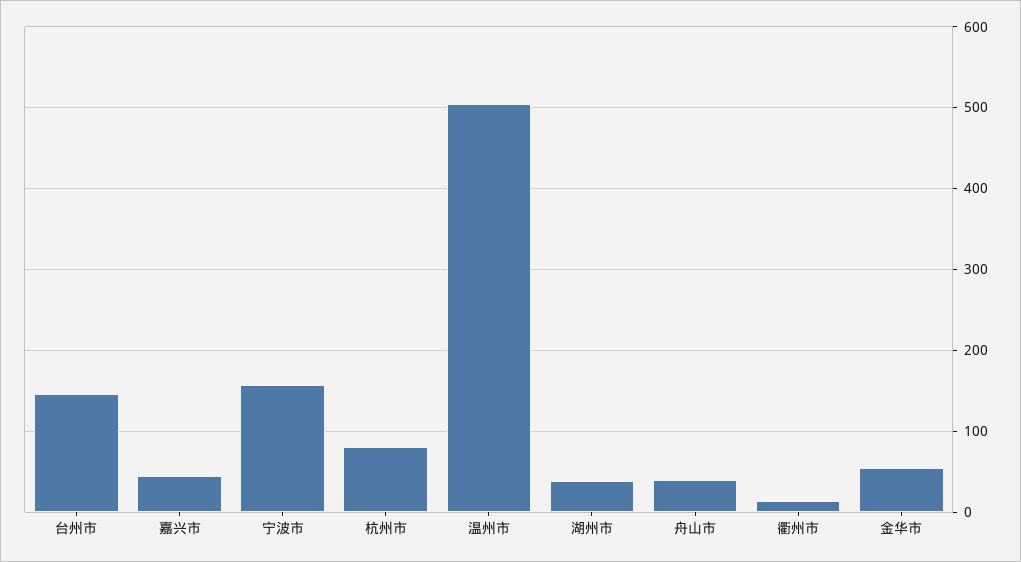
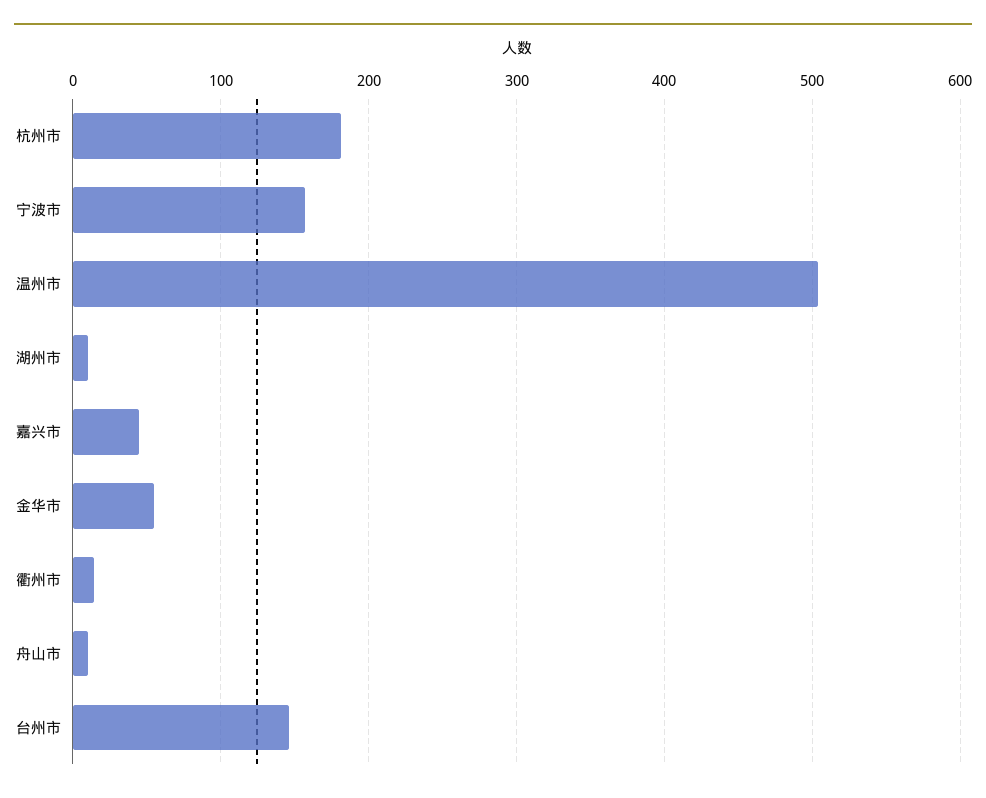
杭州市: 80 -> 180
湖州市: 40 -> 10
舟山市: 40 -> 10

